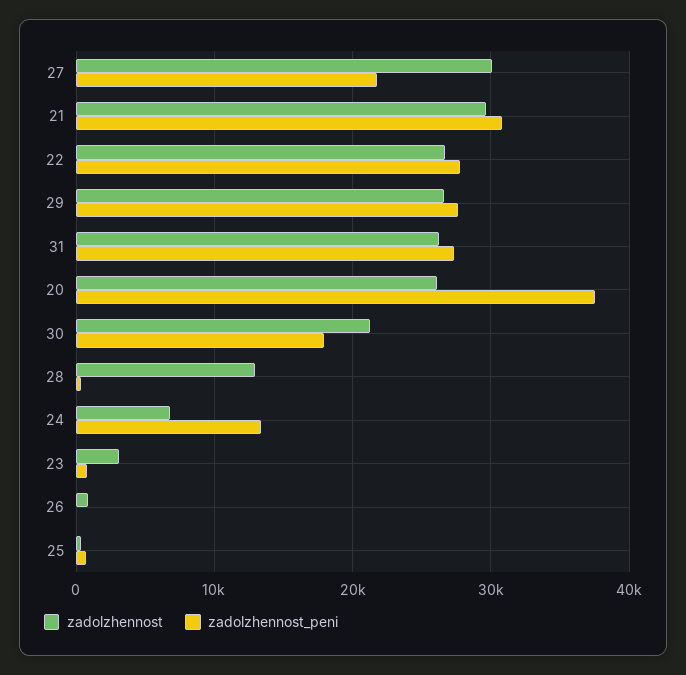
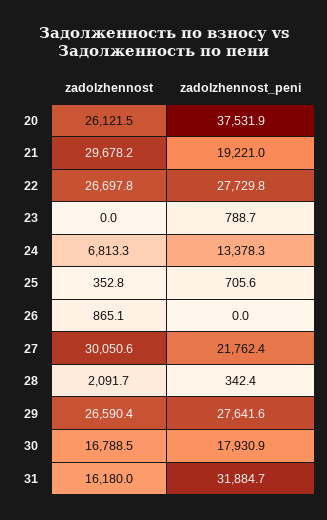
zadolzhennost_peni, 21: 31000 -> 19221
zadolzhennost, 31: 26000 -> 16180
zadolzhennost_peni, 31: 27000 -> 31884.7
zadolzhennost, 30: 21000 -> 16788.5
zadolzhennost, 28: 13000 -> 2091.7
zadolzhennost, 23: 3000 -> 0

